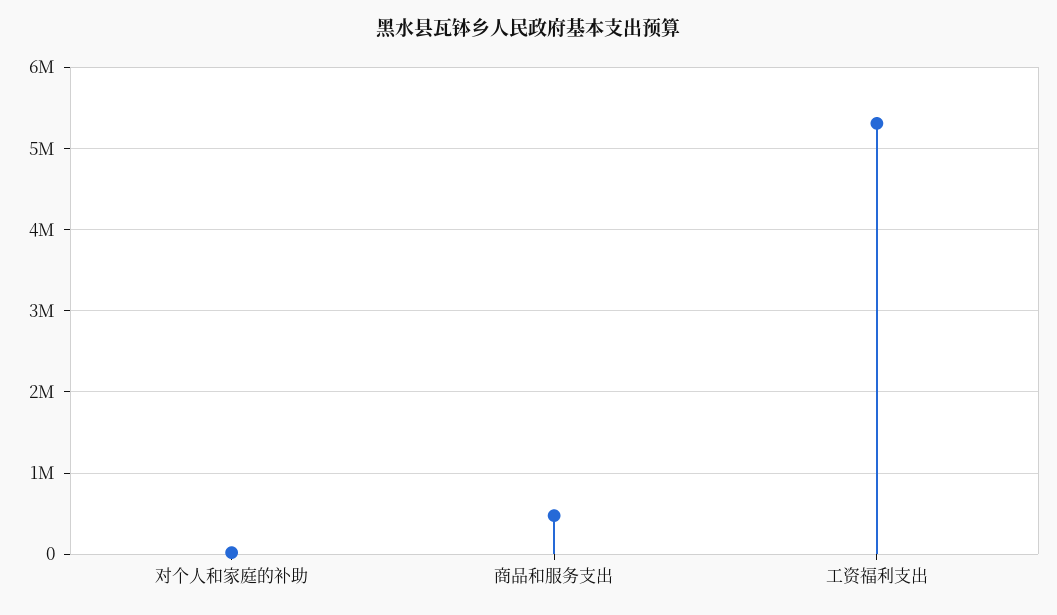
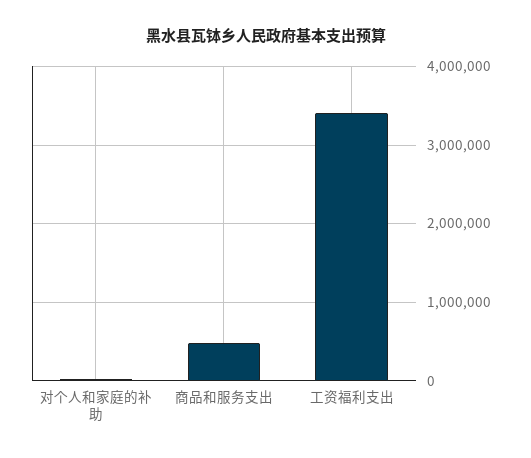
工资福利支出: 5300000 -> 3400000

